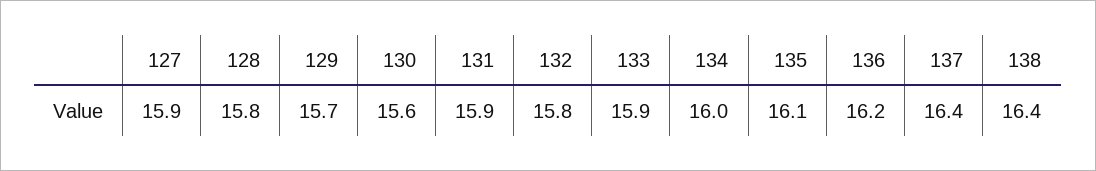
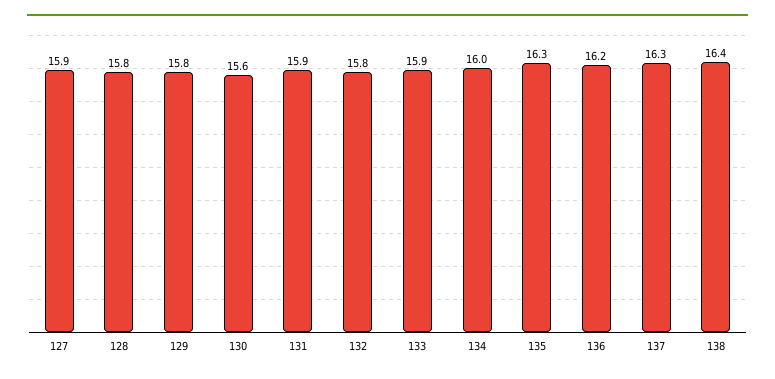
129: 15.7 -> 15.8
135: 16.1 -> 16.3
137: 16.4 -> 16.3

